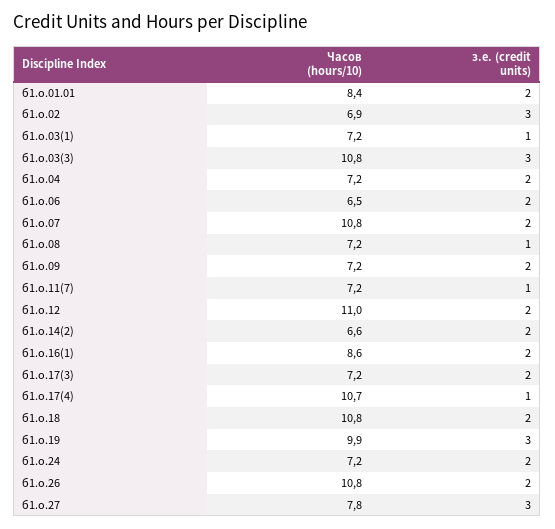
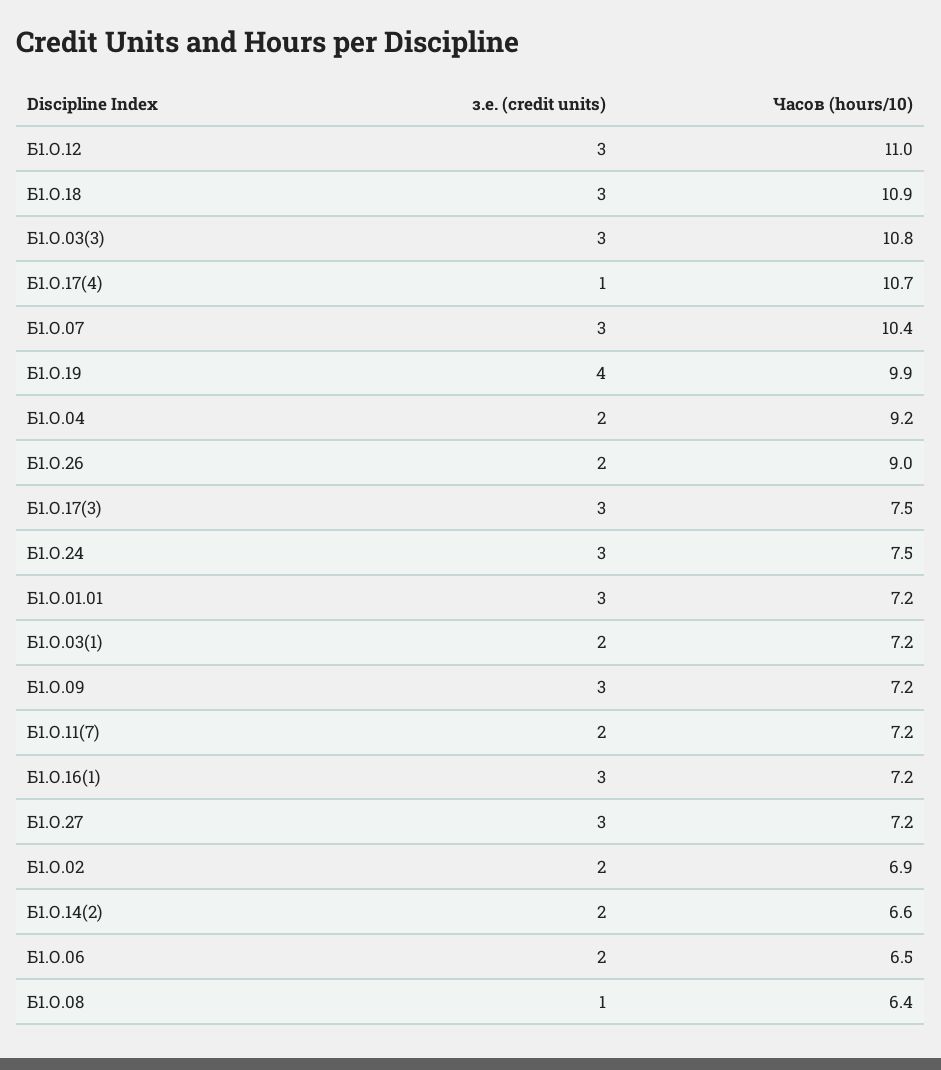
Часов (hours/10), б1.о.01.01: 8.4 -> 7.2
з.е. (credit units), б1.о.01.01: 2 -> 3
з.е. (credit units), б1.о.02: 3 -> 2
з.е. (credit units), б1.о.03(1): 1 -> 2
Часов (hours/10), б1.о.04: 7.2 -> 9.2
Часов (hours/10), б1.о.07: 10.8 -> 10.4
з.е. (credit units), б1.о.07: 2 -> 3
Часов (hours/10), б1.о.08: 7.2 -> 6.4
з.е. (credit units), б1.о.09: 2 -> 3
з.е. (credit units), б1.о.11(7): 1 -> 2
з.е. (credit units), б1.о.12: 2 -> 3
Часов (hours/10), б1.о.16(1): 8.6 -> 7.2
з.е. (credit units), б1.о.16(1): 2 -> 3
Часов (hours/10), б1.о.17(3): 7.2 -> 7.5
з.е. (credit units), б1.о.17(3): 2 -> 3
Часов (hours/10), б1.о.18: 10.8 -> 10.9
з.е. (credit units), б1.о.18: 2 -> 3
з.е. (credit units), б1.о.19: 3 -> 4
Часов (hours/10), б1.о.24: 7.2 -> 7.5
з.е. (credit units), б1.о.24: 2 -> 3
Часов (hours/10), б1.о.26: 10.8 -> 9
Часов (hours/10), б1.о.27: 7.8 -> 7.2

